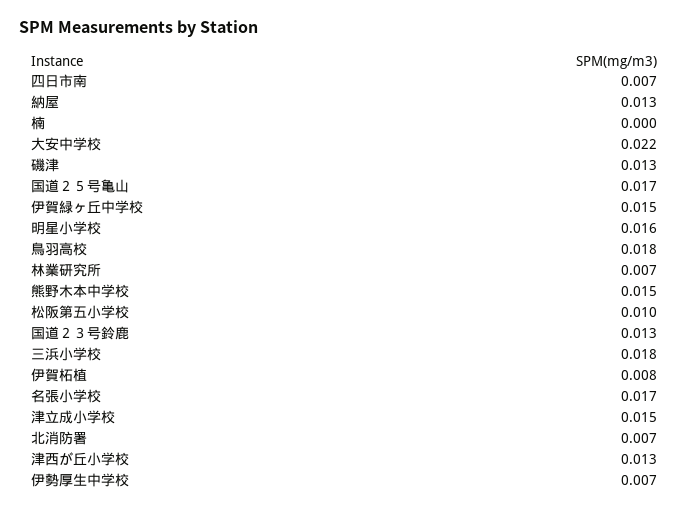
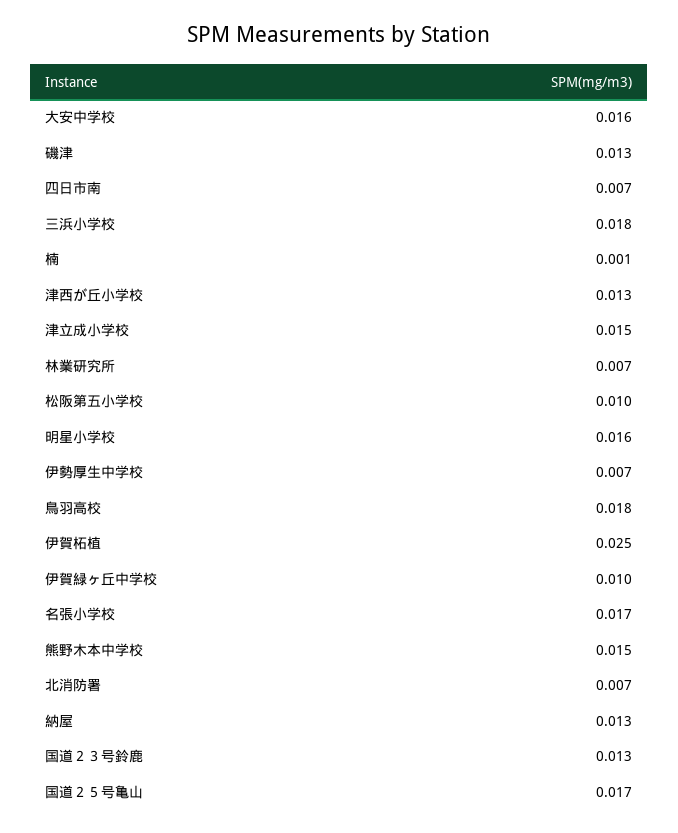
楠: 0 -> 0.001
大安中学校: 0.022 -> 0.016
伊賀緑ヶ丘中学校: 0.015 -> 0.01
伊賀柘植: 0.008 -> 0.025

